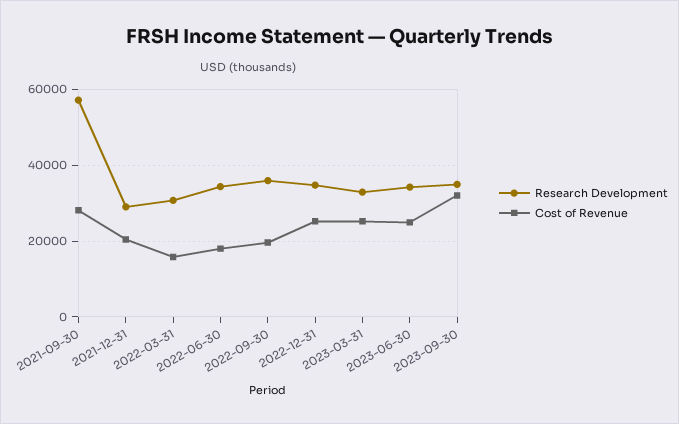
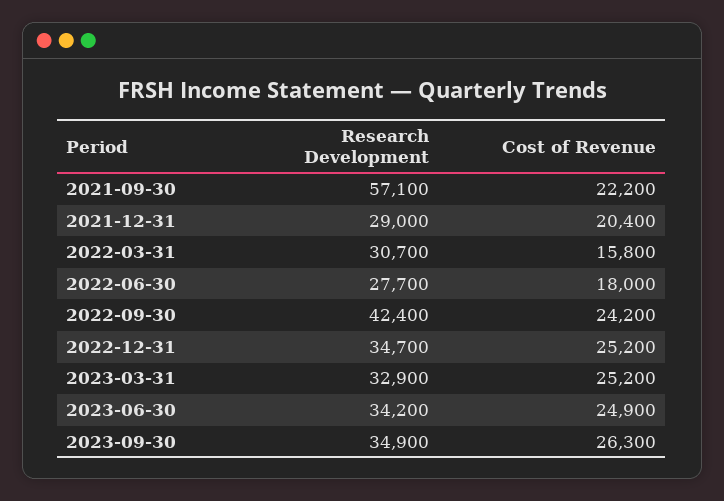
Cost of Revenue, 2021-09-30: 28000 -> 22200
Research Development, 2022-06-30: 34000 -> 27700
Research Development, 2022-09-30: 36000 -> 42400
Cost of Revenue, 2022-09-30: 20000 -> 24200
Cost of Revenue, 2023-09-30: 32000 -> 26300

